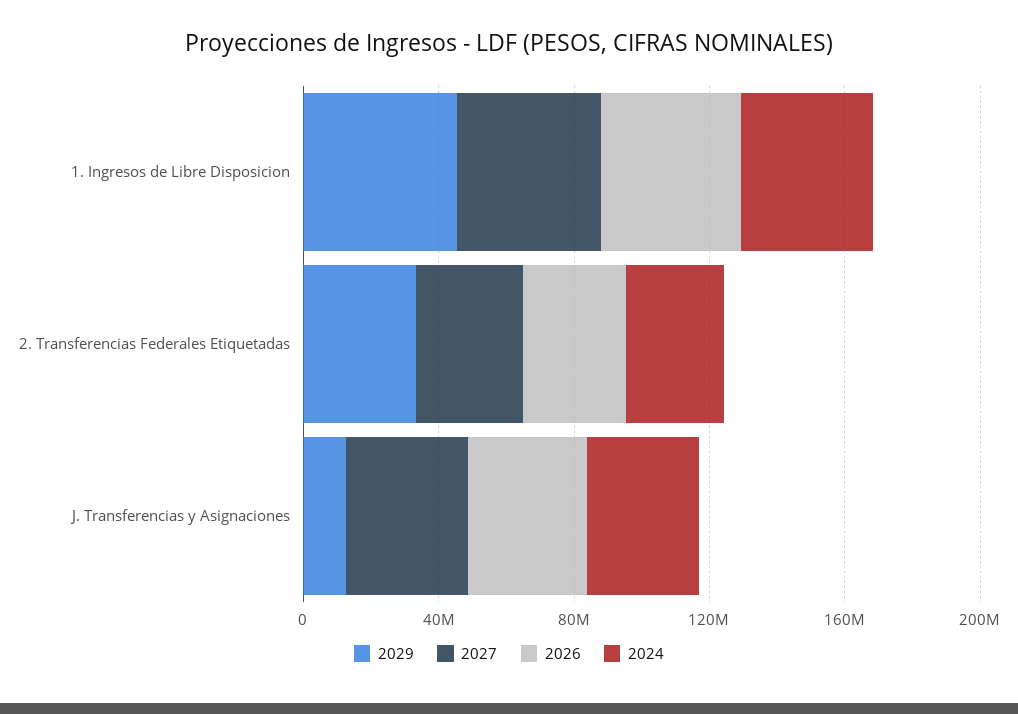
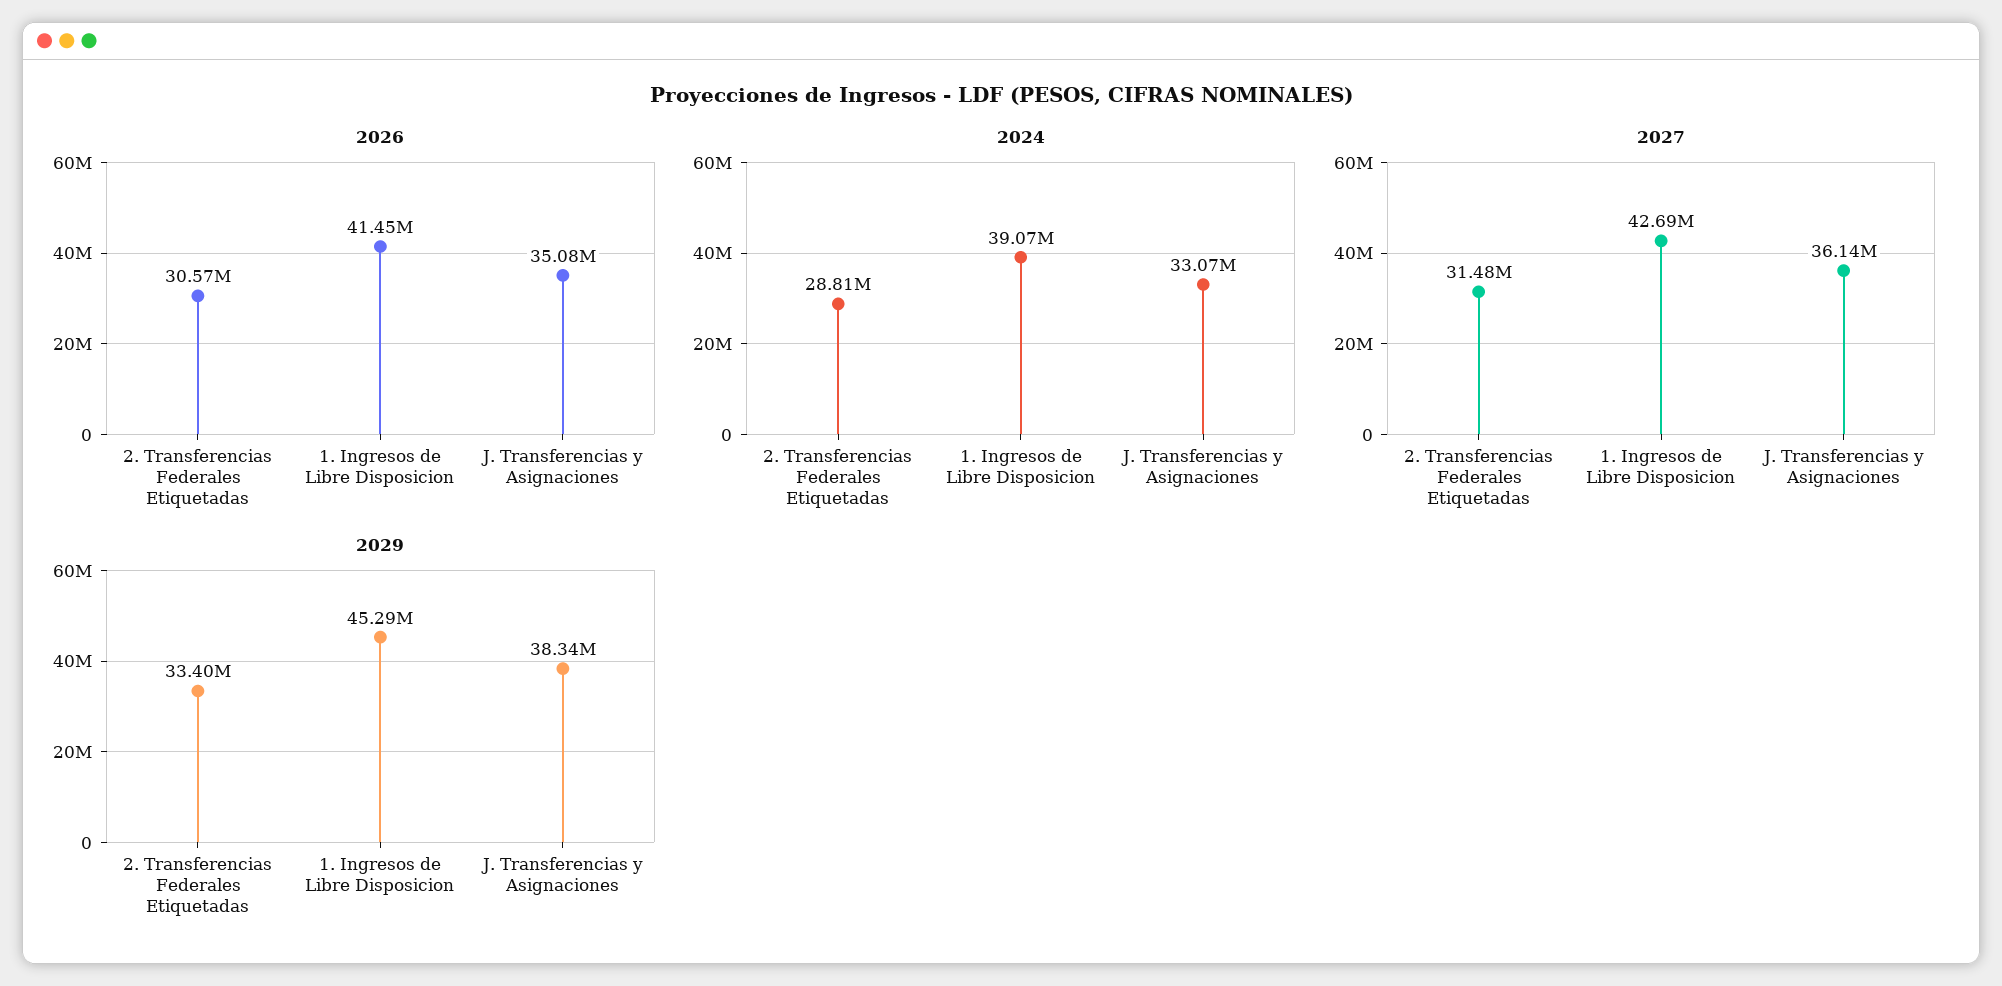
2029, J. Transferencias y Asignaciones: 10000000 -> 38340000

